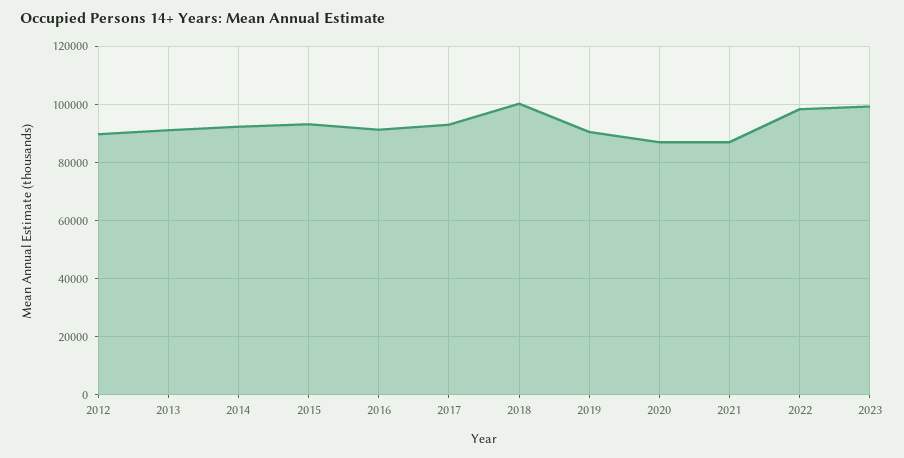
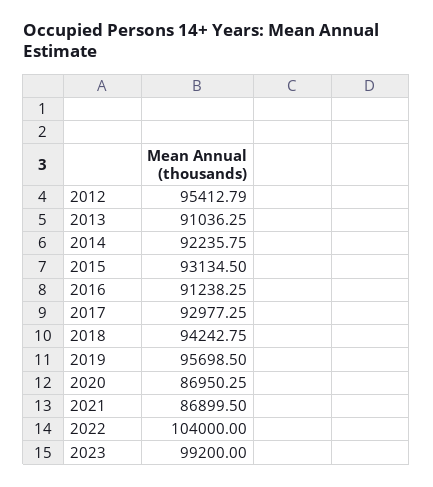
2012: 90000 -> 95412.79
2018: 100000 -> 94242.75
2019: 90000 -> 95698.5
2022: 97500 -> 104000

